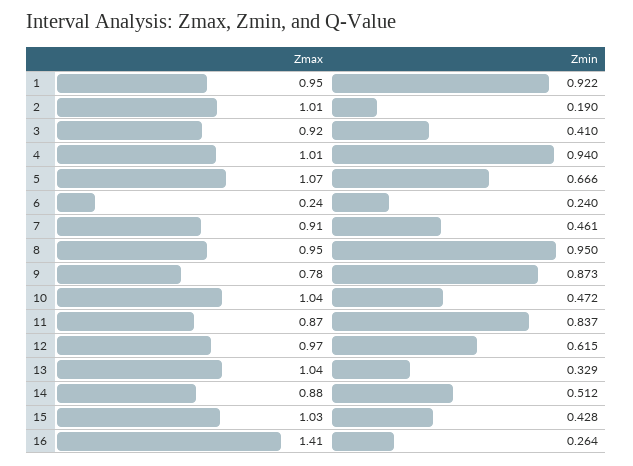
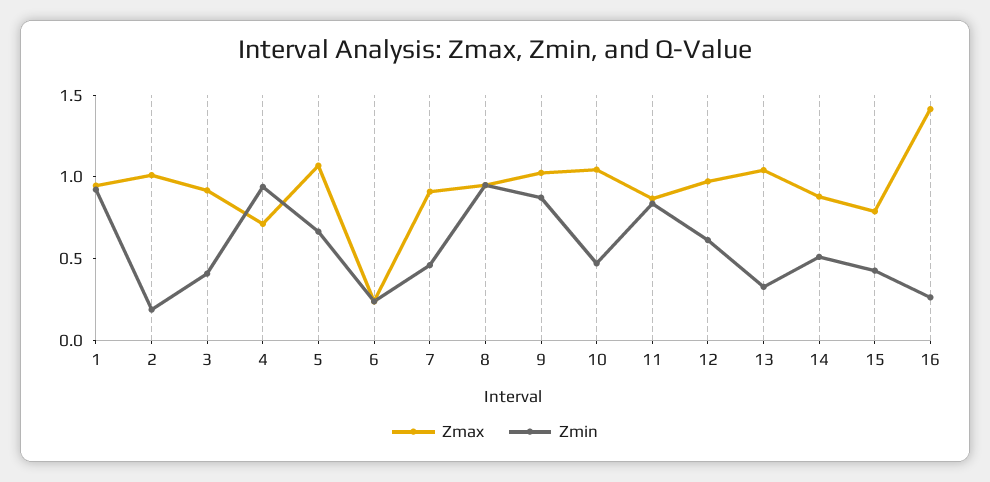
Zmax, 4: 1.01 -> 0.7
Zmax, 9: 0.78 -> 1
Zmax, 15: 1.03 -> 0.8

